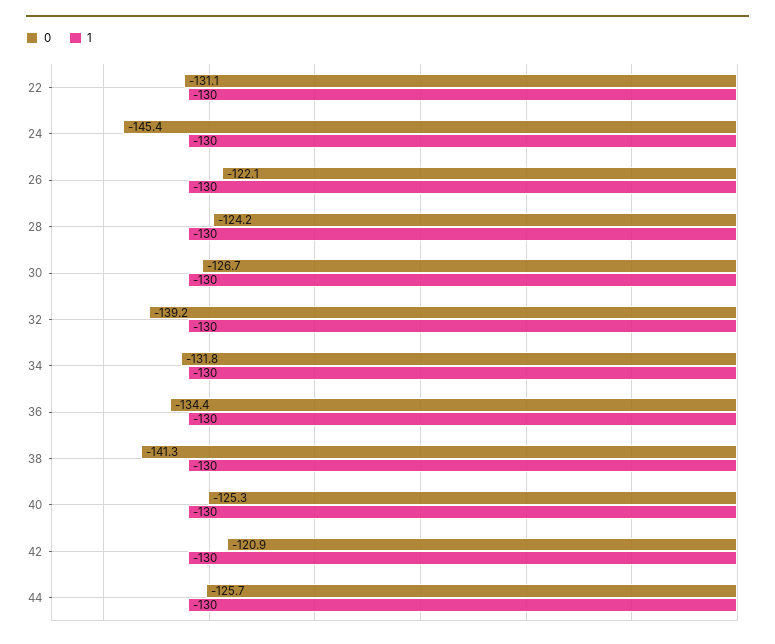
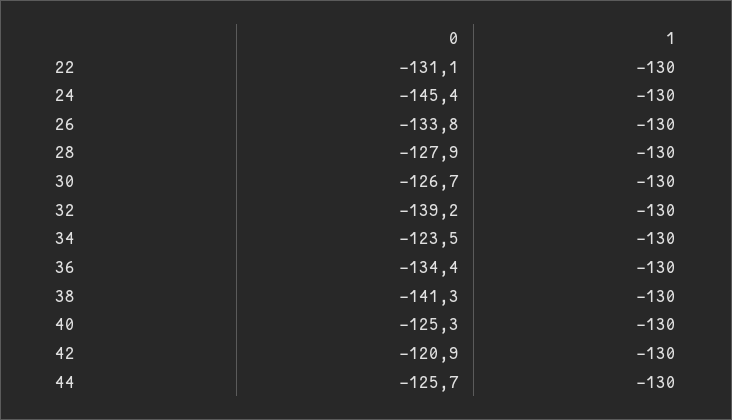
0, 26: -122.1 -> -133.8
0, 28: -124.2 -> -127.9
0, 34: -131.8 -> -123.5

